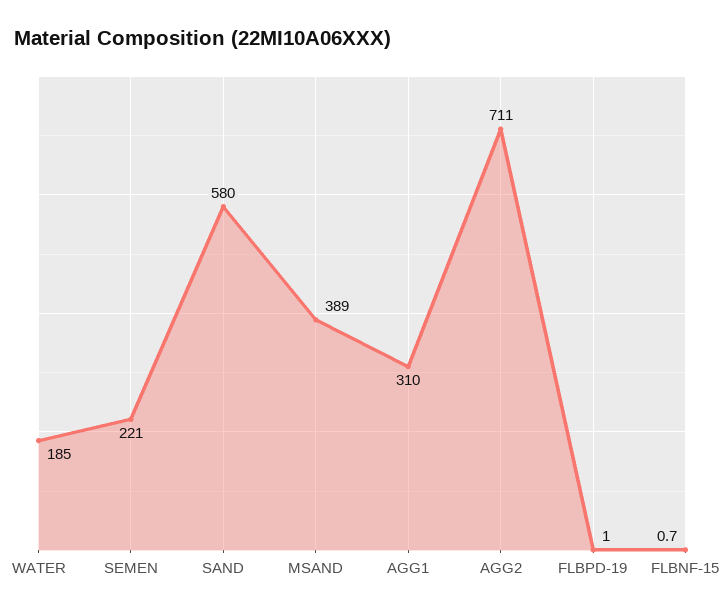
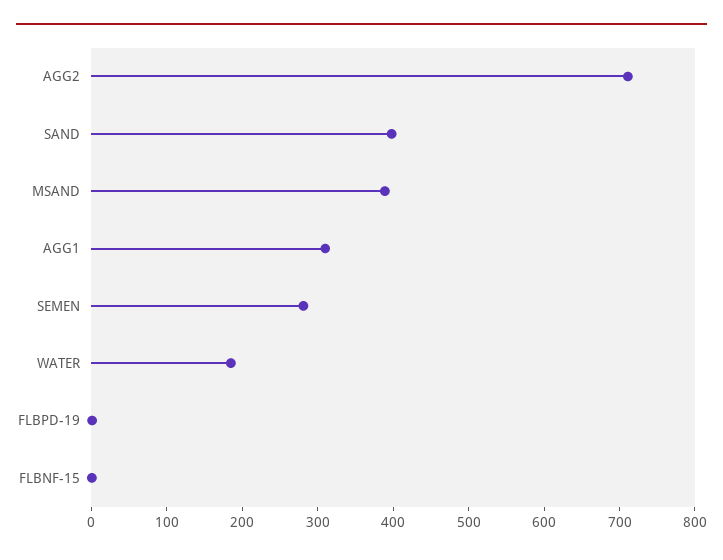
SEMEN: 221 -> 280
SAND: 580 -> 400

